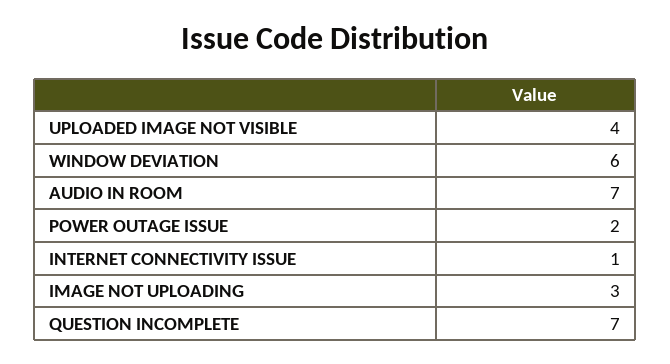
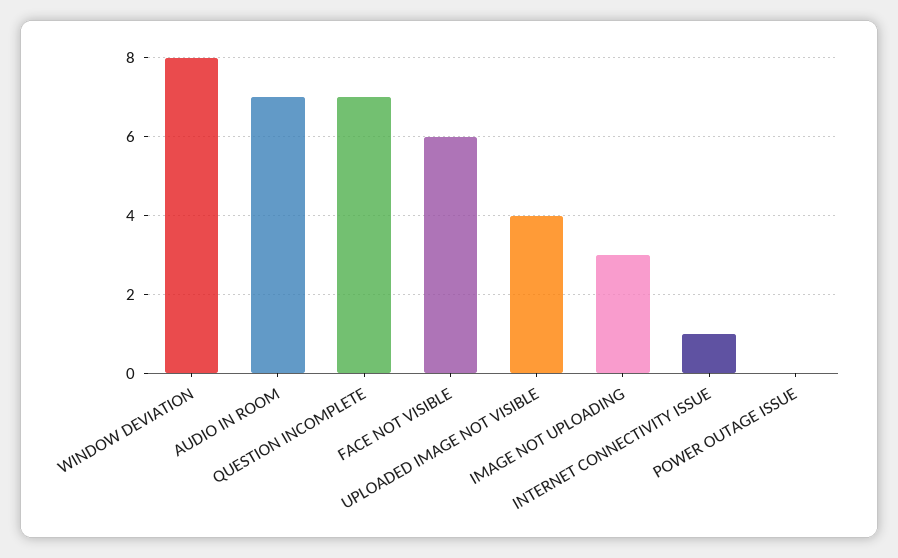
WINDOW DEVIATION: 6 -> 8
POWER OUTAGE ISSUE: 2 -> 0
FACE NOT VISIBLE: none -> 6

